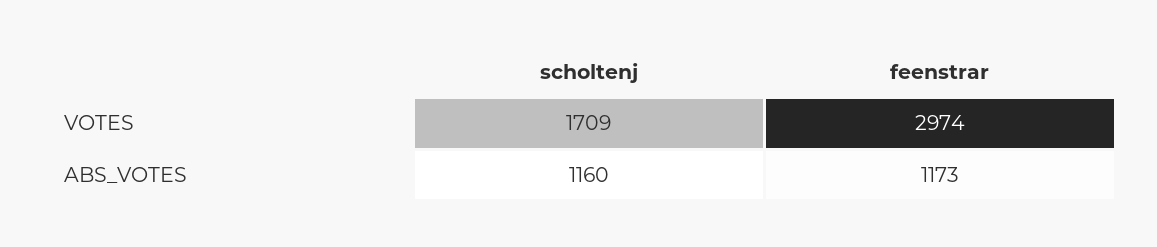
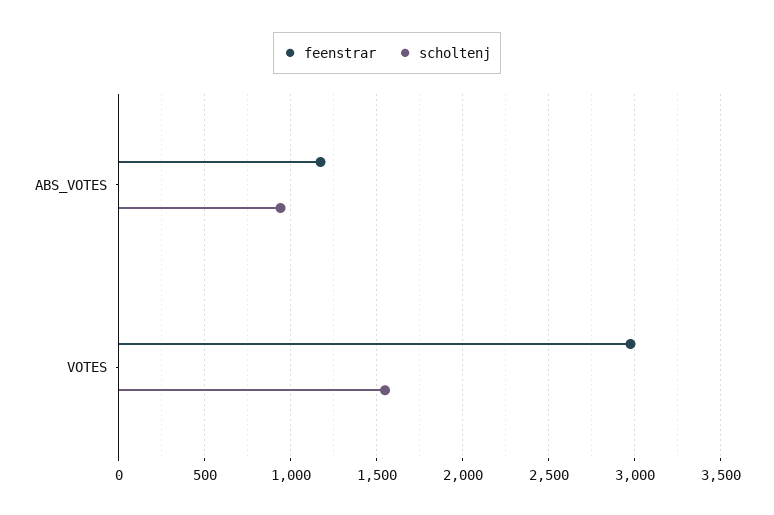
scholtenj, VOTES: 1709 -> 1550
scholtenj, ABS_VOTES: 1160 -> 950

